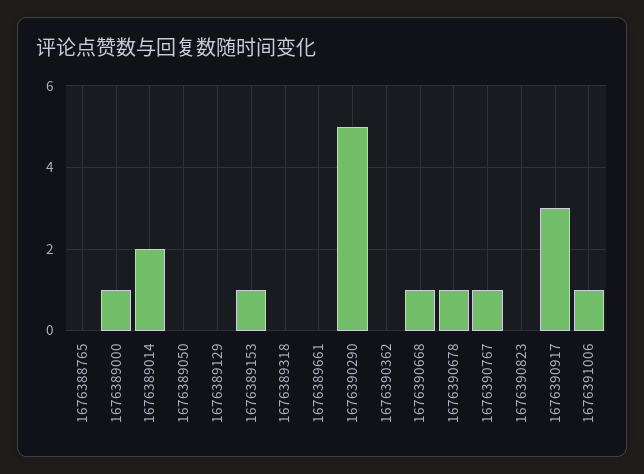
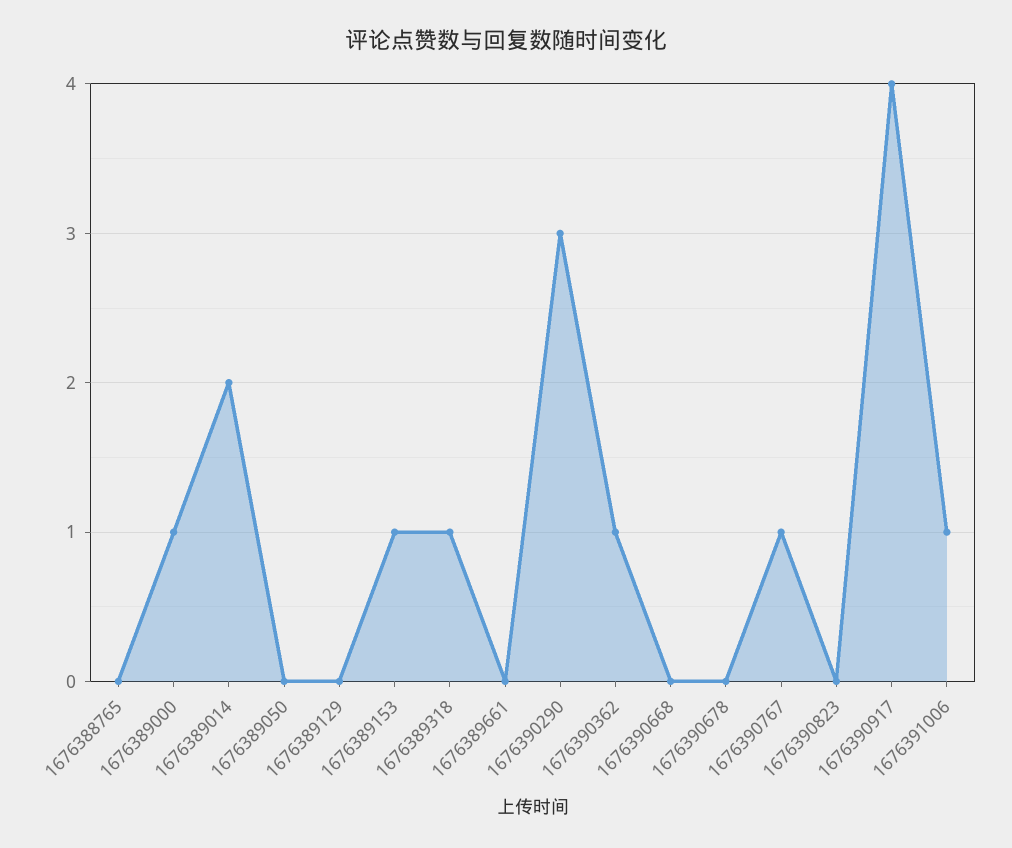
1676389318: 0 -> 1
1676390290: 5 -> 3
1676390362: 0 -> 1
1676390668: 1 -> 0
1676390678: 1 -> 0
1676390917: 3 -> 4

